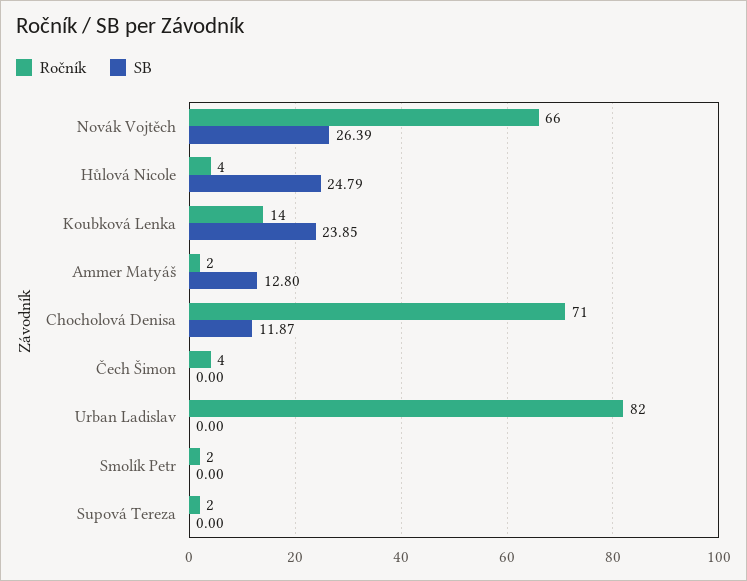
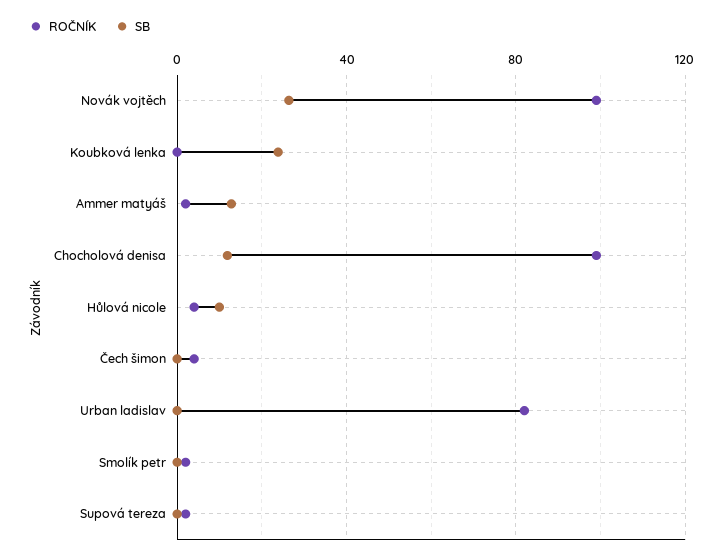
Ročník, Novák Vojtěch: 66 -> 100
SB, Hůlová Nicole: 24.79 -> 10
Ročník, Koubková Lenka: 14 -> 0
Ročník, Chocholová Denisa: 71 -> 100

